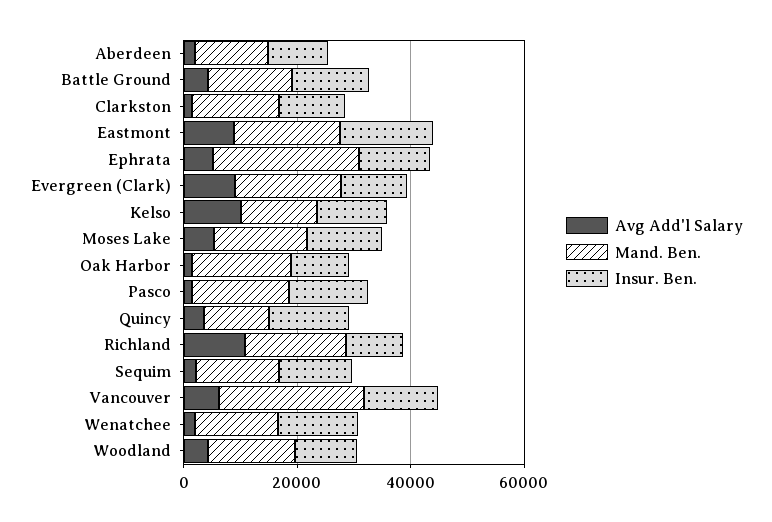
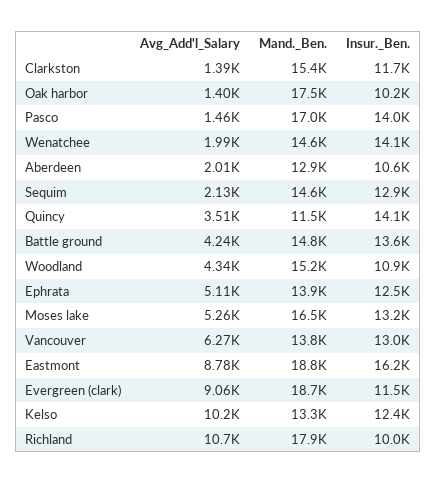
Mand. Ben., Ephrata: 25000 -> 13900
Mand. Ben., Vancouver: 25000 -> 13800

